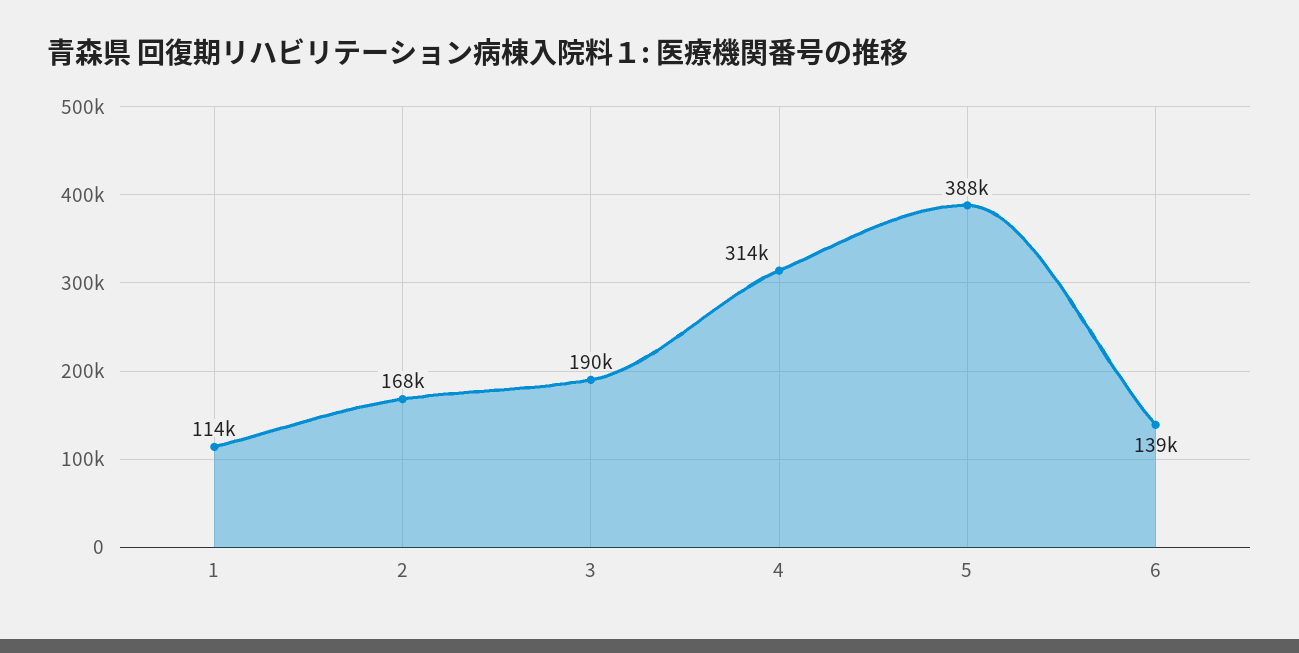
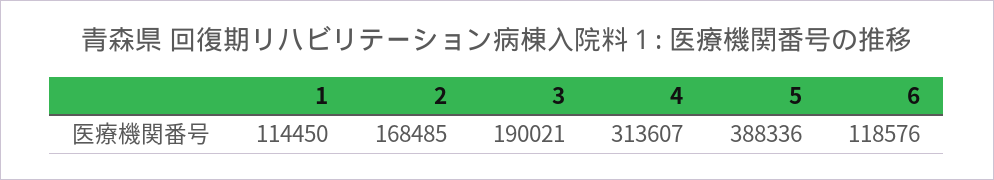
6: 139000 -> 118576

